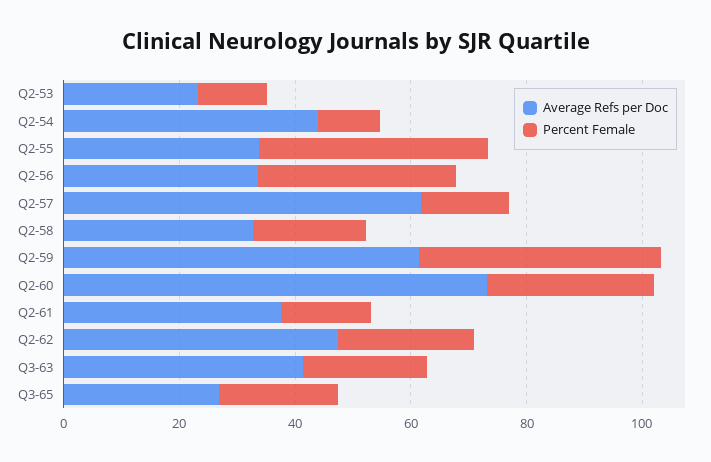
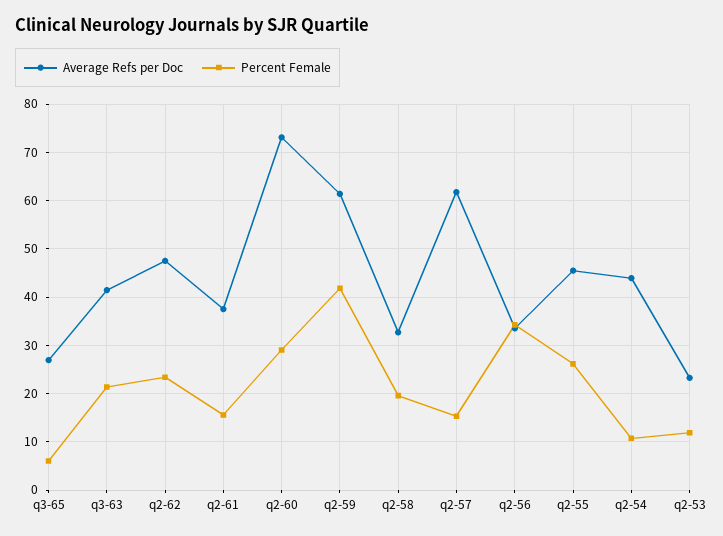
Average Refs per Doc, Q2-55: 35 -> 46
Percent Female, Q2-55: 40 -> 26
Percent Female, Q3-65: 20 -> 6

